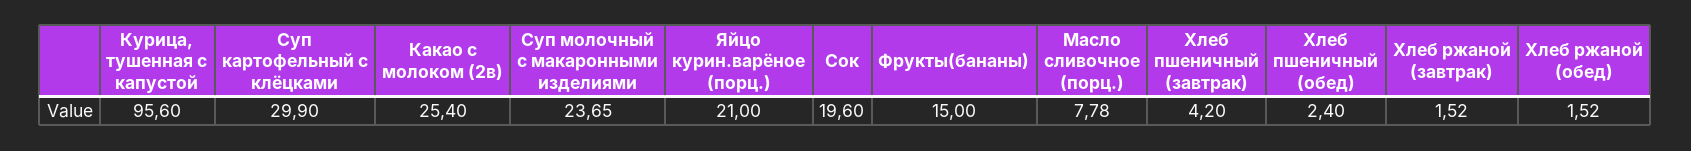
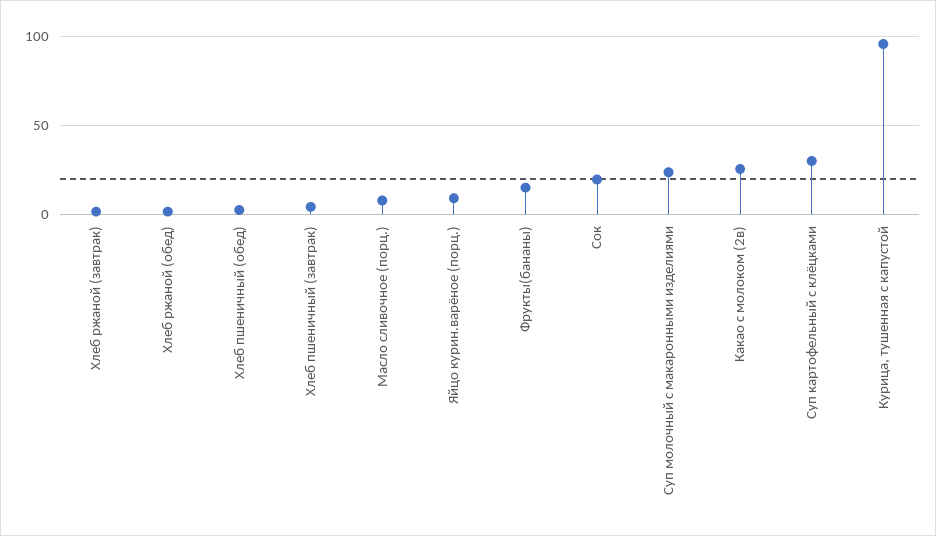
Яйцо курин.варёное (порц.): 21 -> 10

